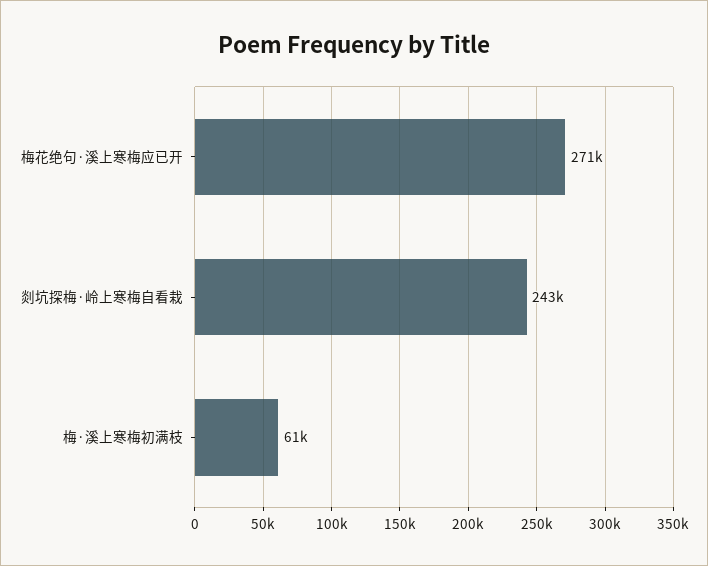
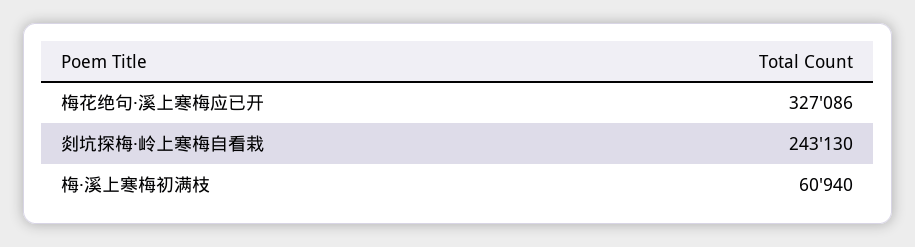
梅花绝句·溪上寒梅应已开: 271000 -> 327086

